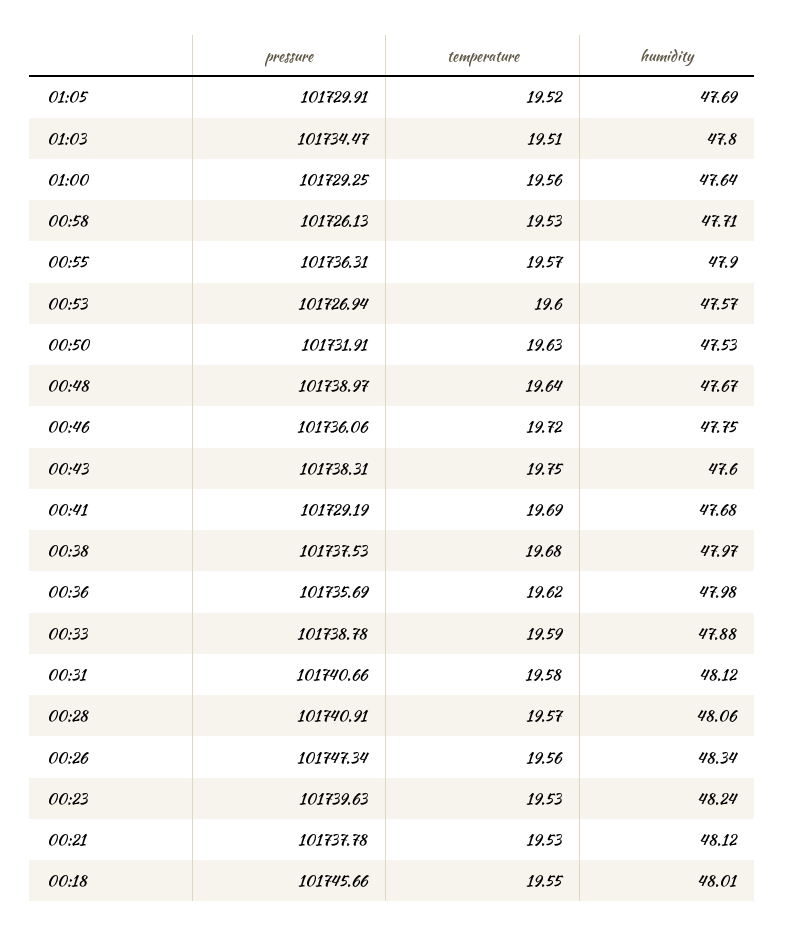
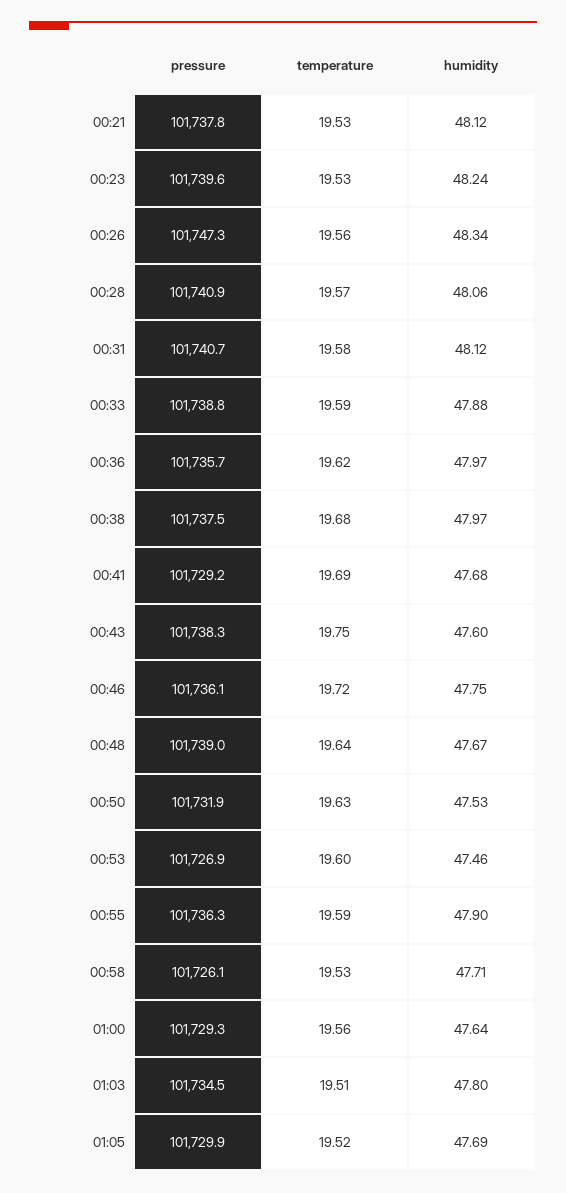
temperature, 00:55: 19.57 -> 19.59
humidity, 00:53: 47.57 -> 47.46
humidity, 00:36: 47.98 -> 47.97
pressure, 00:18: 101745.66 -> none
temperature, 00:18: 19.55 -> none
humidity, 00:18: 48.01 -> none

